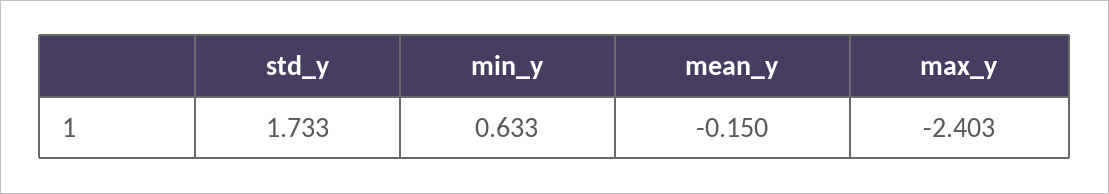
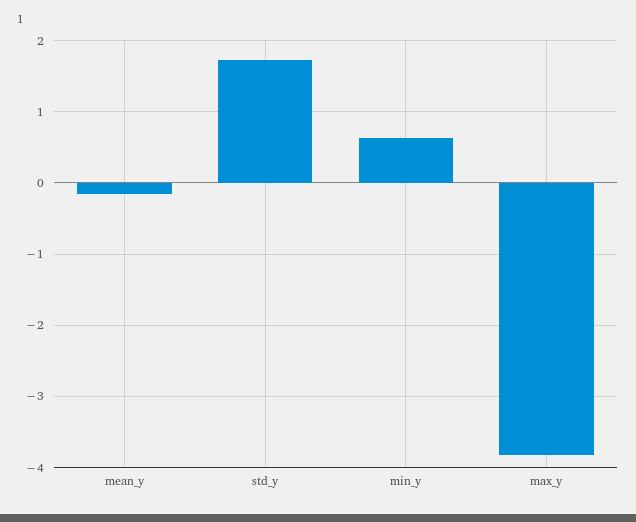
max_y: -2.403 -> -3.8

